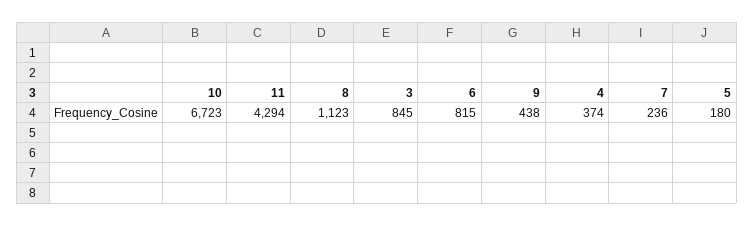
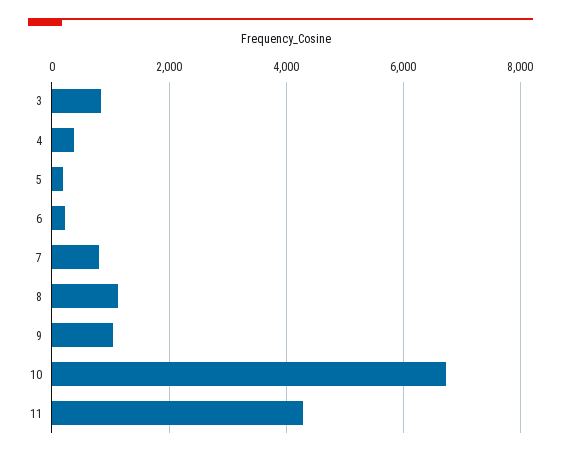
6: 815 -> 200
9: 438 -> 1000
7: 236 -> 800

